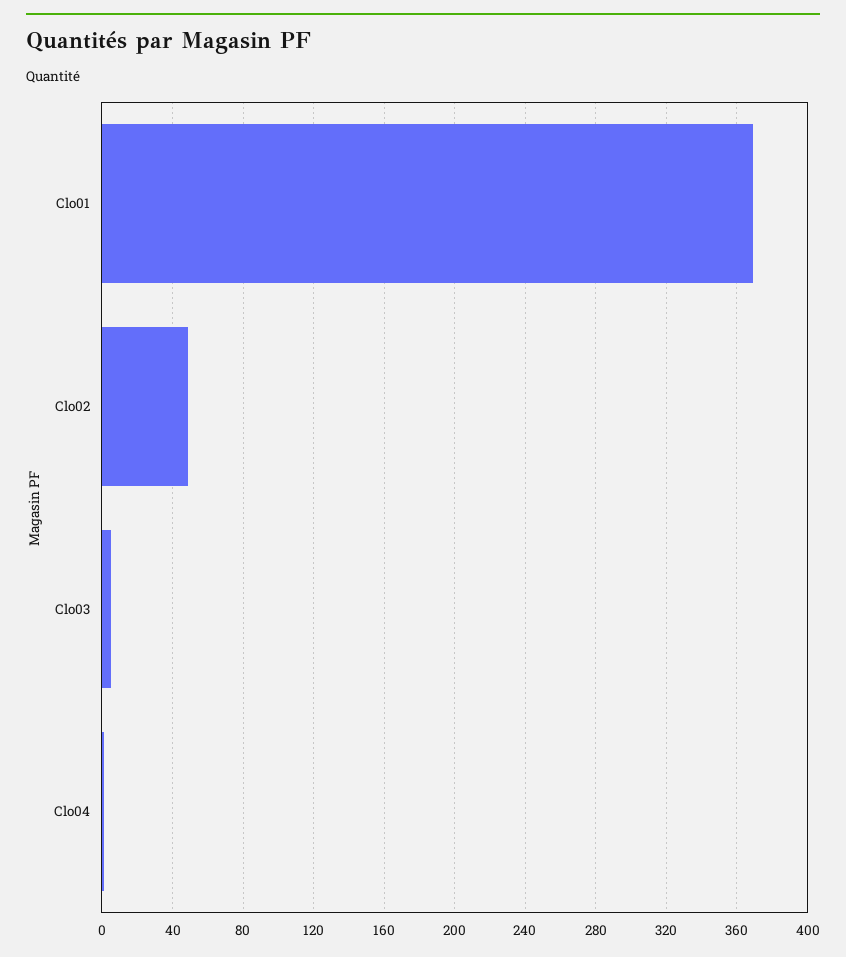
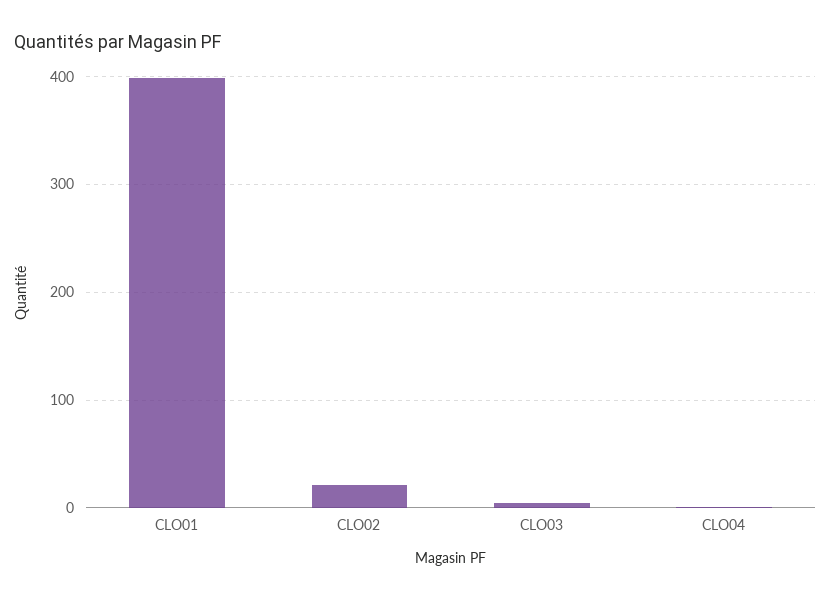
Clo01: 370 -> 400
Clo02: 50 -> 20

